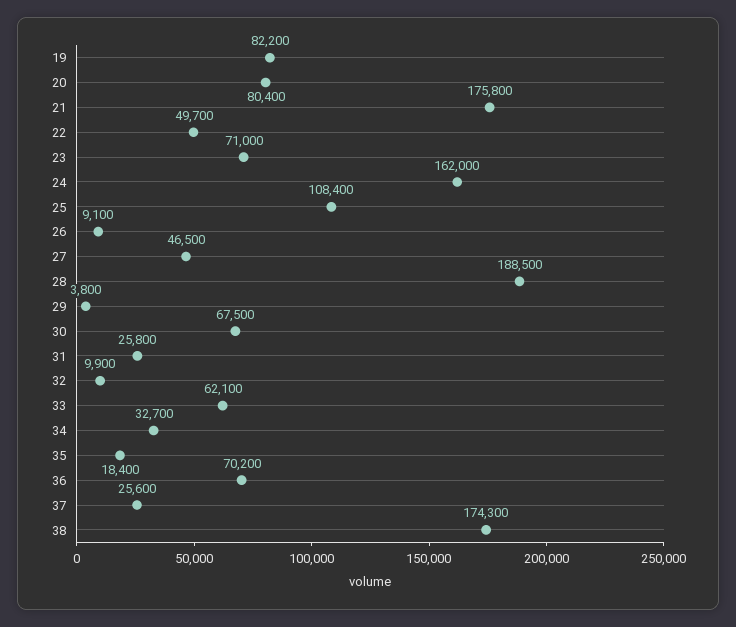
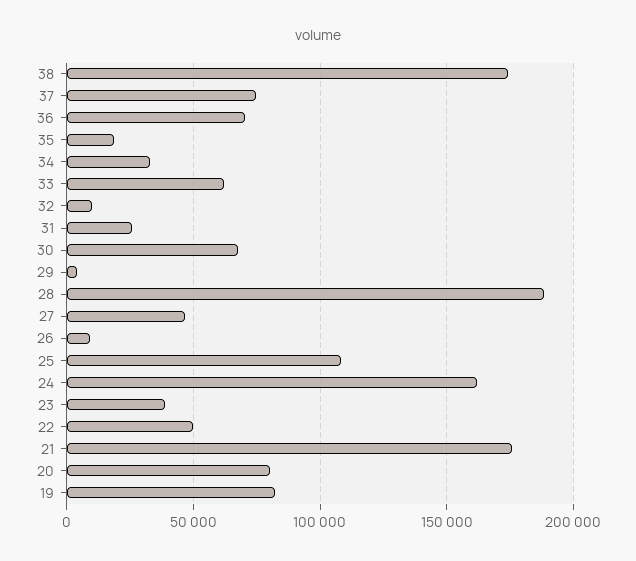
23: 71000 -> 40000
37: 25600 -> 75000

